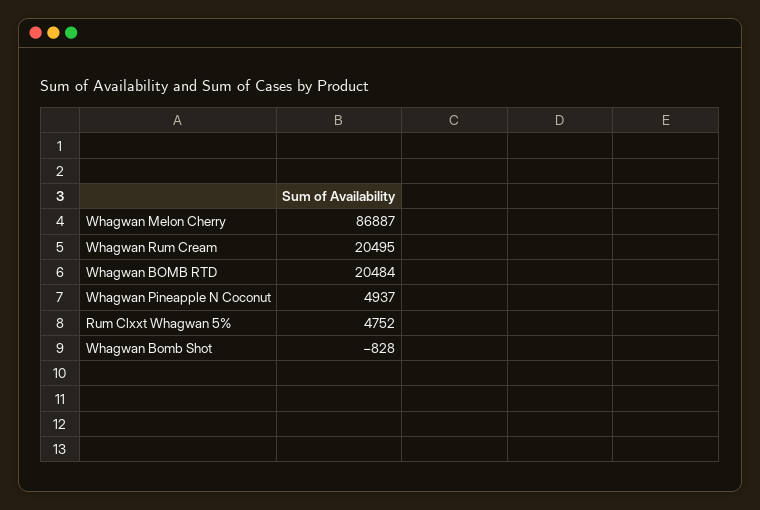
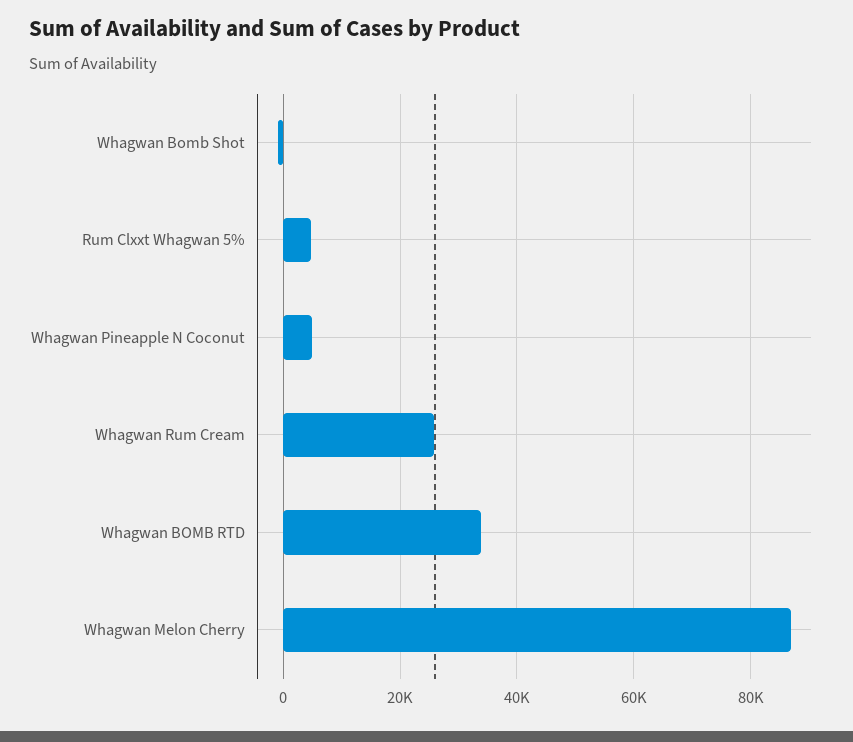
Whagwan Rum Cream: 20495 -> 26000
Whagwan BOMB RTD: 20484 -> 34000

